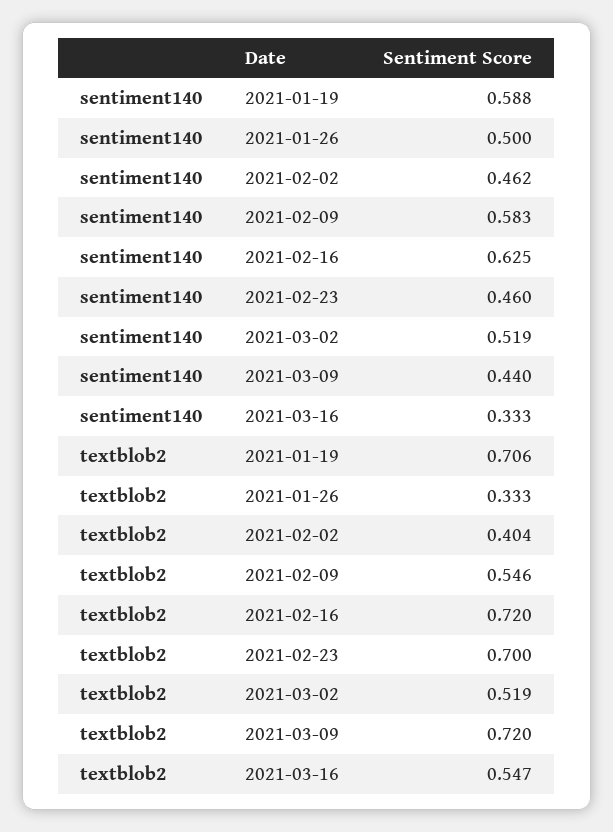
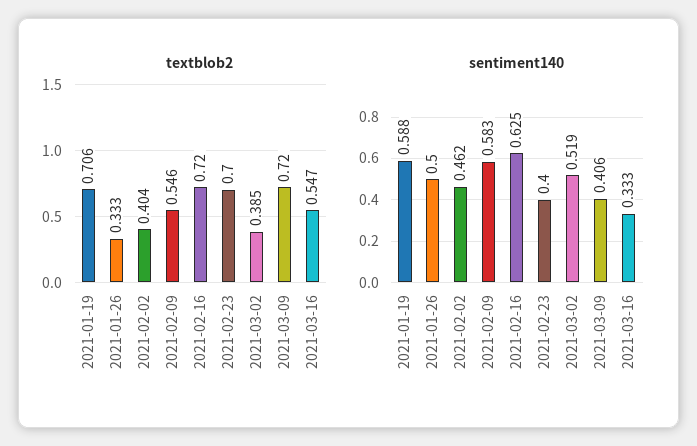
sentiment140, 2021-02-23: 0.46 -> 0.4
sentiment140, 2021-03-09: 0.44 -> 0.406
textblob2, 2021-03-02: 0.519 -> 0.385

